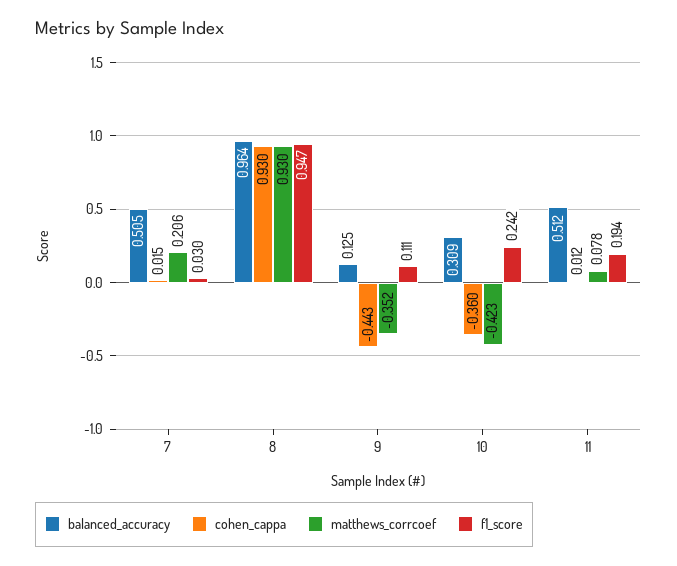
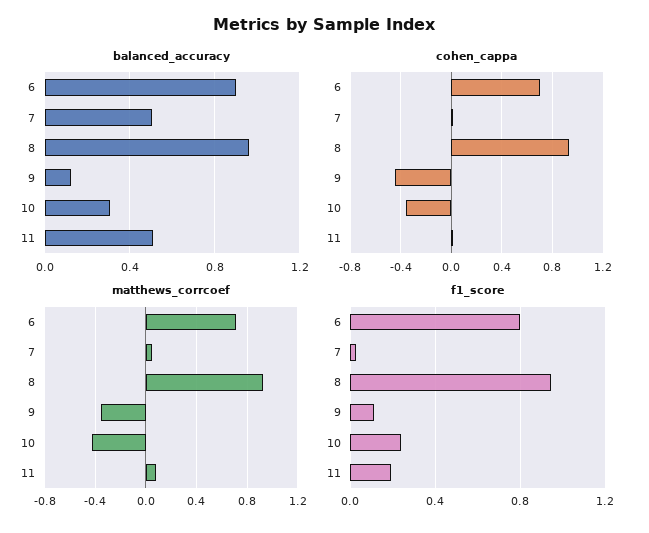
matthews_corrcoef, 7: 0.206 -> 0.05
balanced_accuracy, 6: none -> 0.9
cohen_cappa, 6: none -> 0.7
matthews_corrcoef, 6: none -> 0.7
f1_score, 6: none -> 0.8

